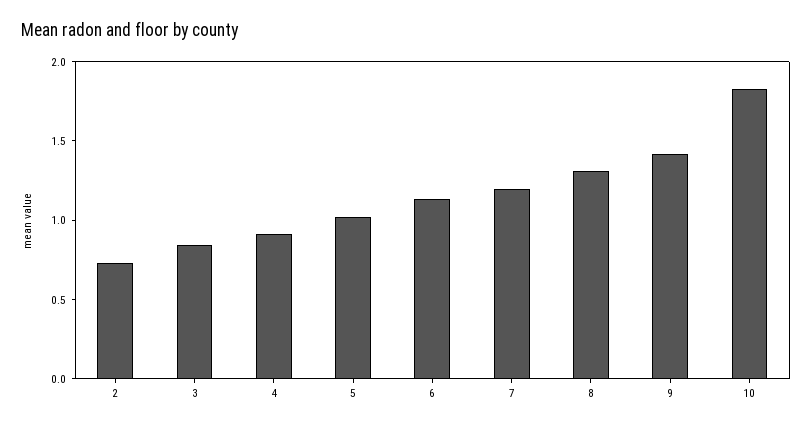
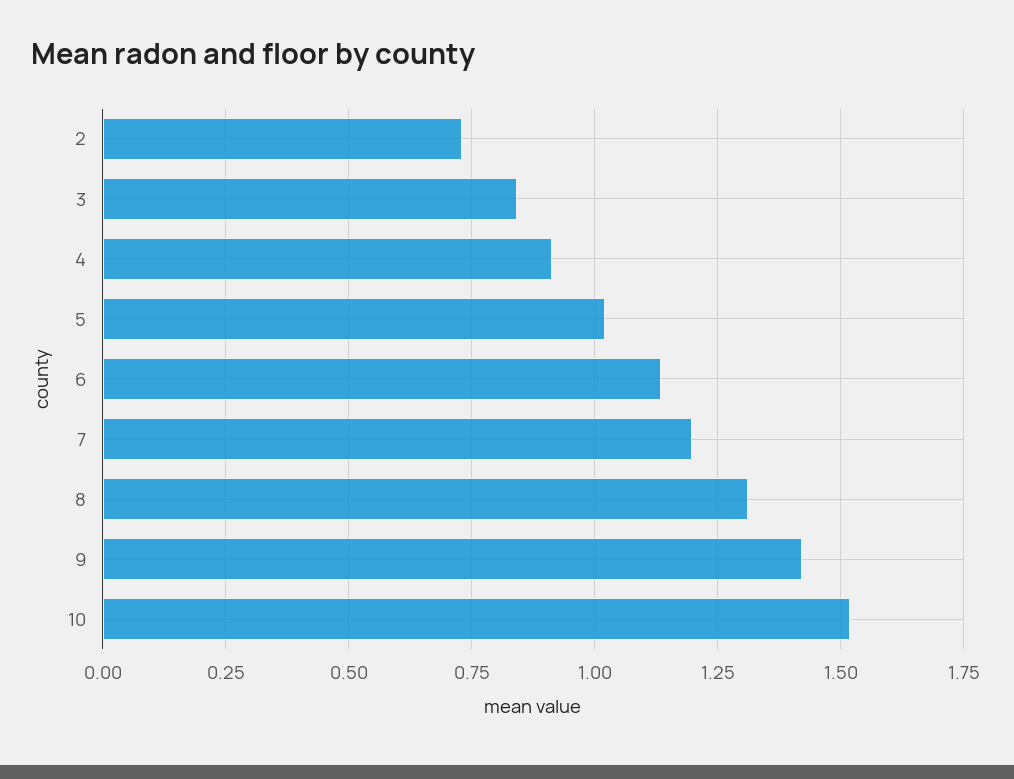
10: 1.8 -> 1.525

